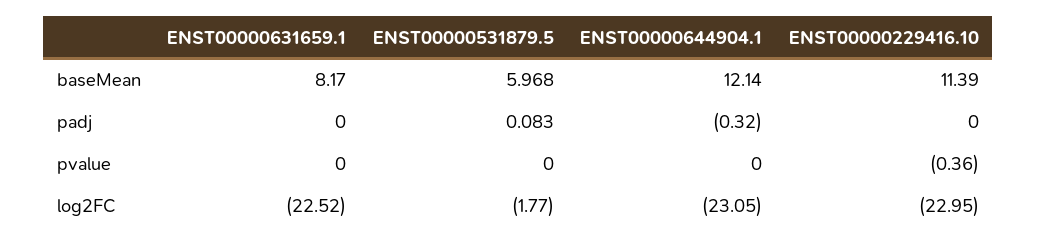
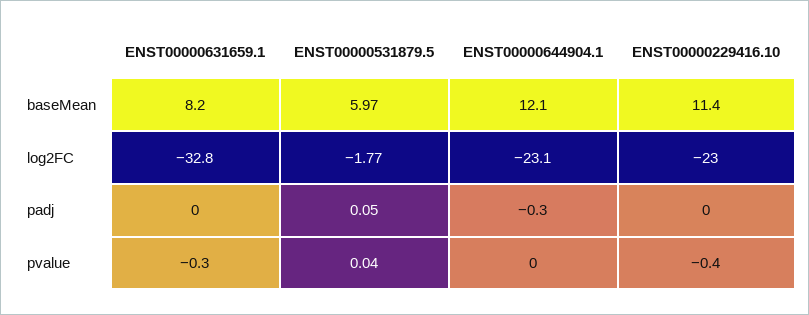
ENST00000531879.5, padj: 0.083 -> 0.05
ENST00000631659.1, pvalue: 0 -> -0.3
ENST00000531879.5, pvalue: 0 -> 0.04
ENST00000631659.1, log2FC: -22.52 -> -32.8

